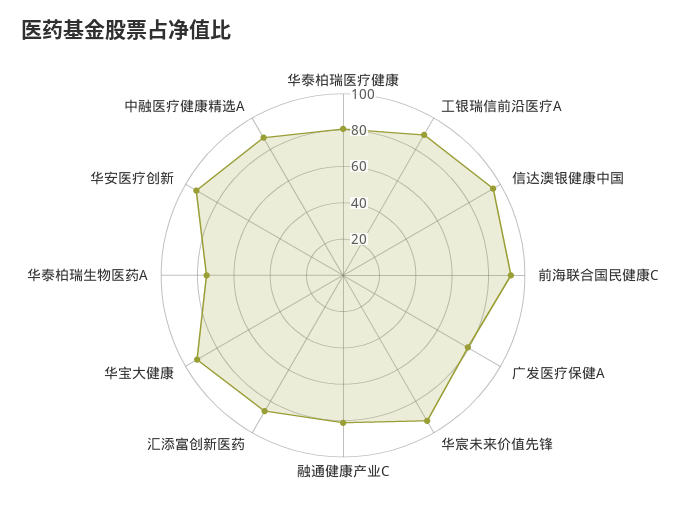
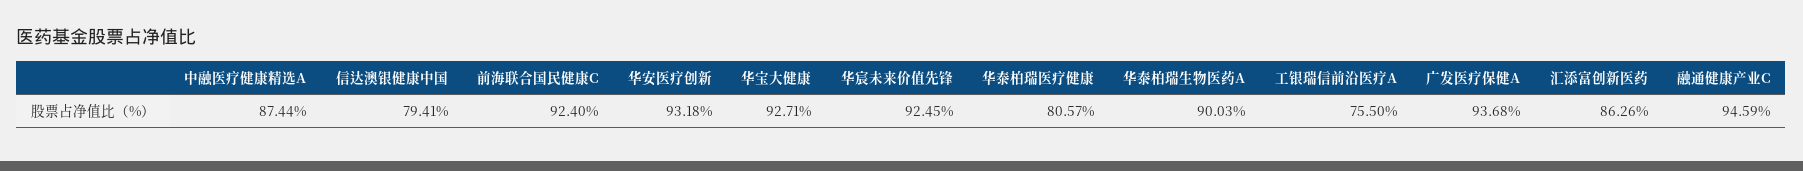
工银瑞信前沿医疗A: 90 -> 75.5
信达澳银健康中国: 95 -> 79.41
广发医疗保健A: 80 -> 93.68
融通健康产业C: 80 -> 94.59
华泰柏瑞生物医药A: 75 -> 90.03

